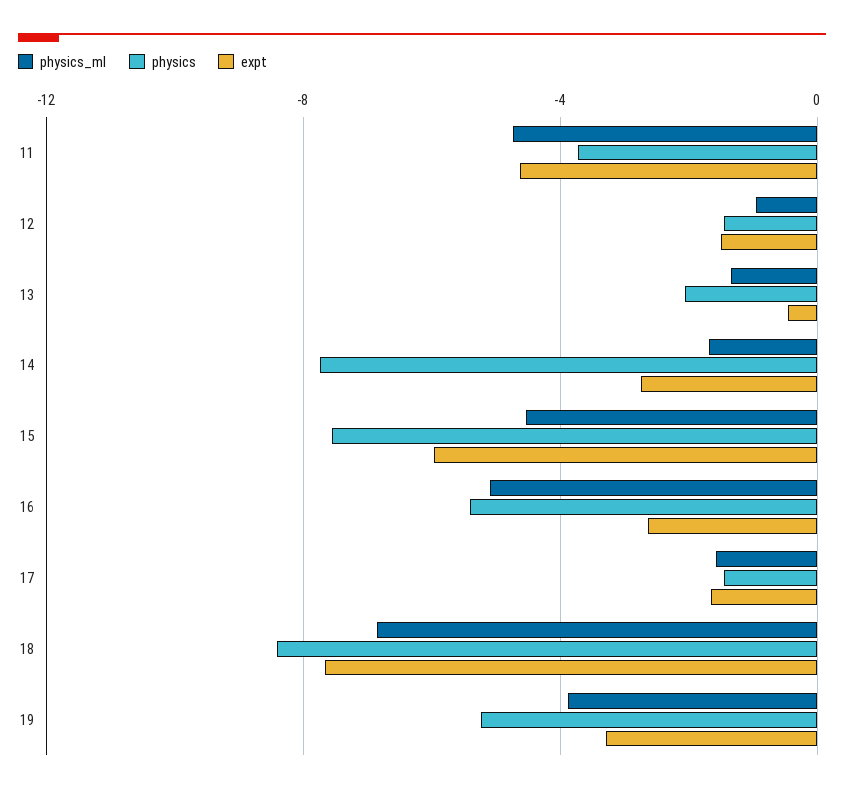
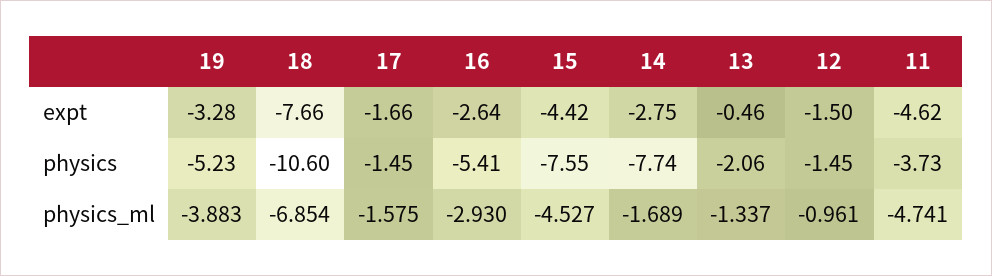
expt, 15: -6 -> -4.42
physics_ml, 16: -5 -> -2.93
physics, 18: -8.5 -> -10.6

